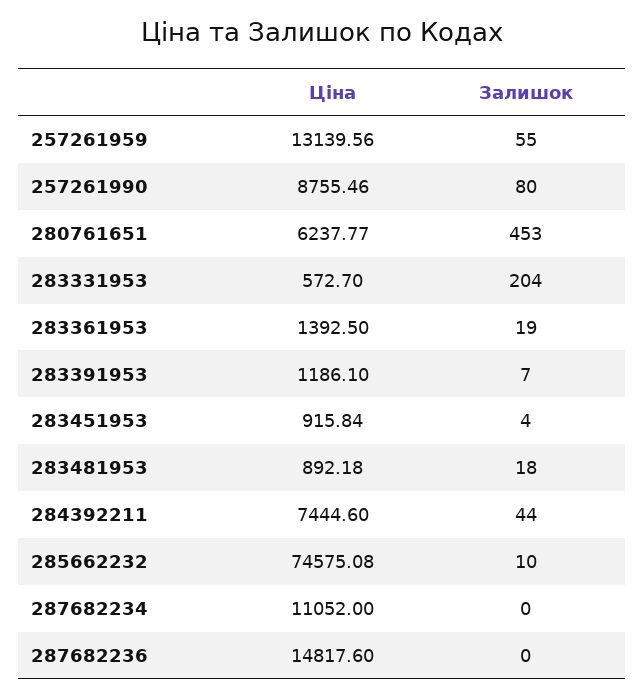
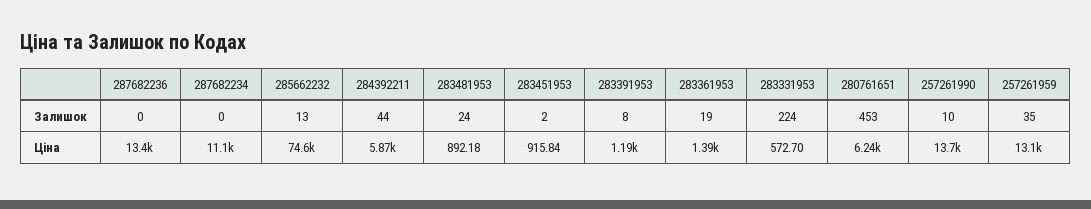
Залишок, 257261959: 55 -> 35
Ціна, 257261990: 8755.46 -> 13700
Залишок, 257261990: 80 -> 10
Залишок, 283331953: 204 -> 224
Залишок, 283391953: 7 -> 8
Залишок, 283451953: 4 -> 2
Залишок, 283481953: 18 -> 24
Ціна, 284392211: 7444.6 -> 5870
Залишок, 285662232: 10 -> 13
Ціна, 287682236: 14817.6 -> 13400

